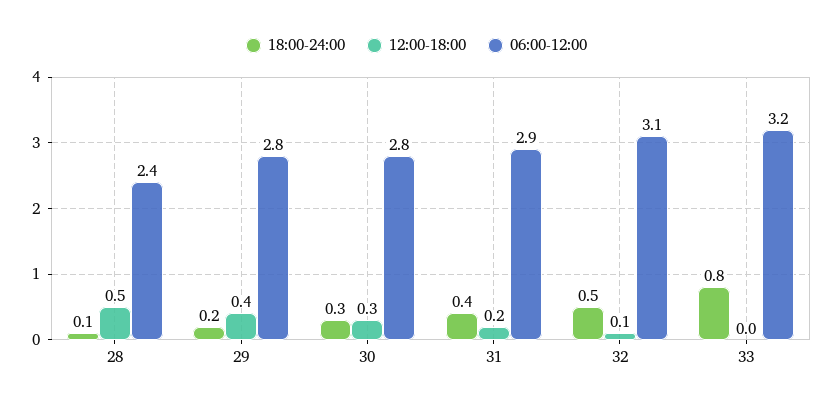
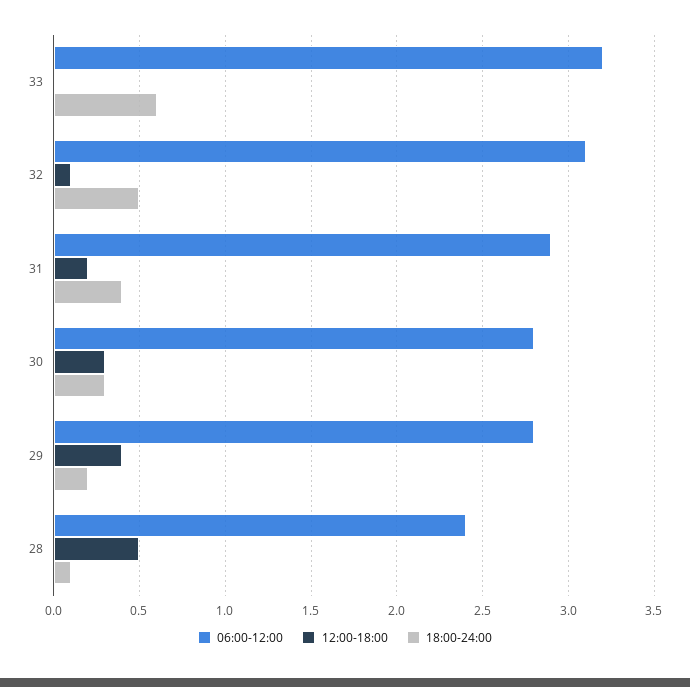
18:00-24:00, 33: 0.8 -> 0.6

